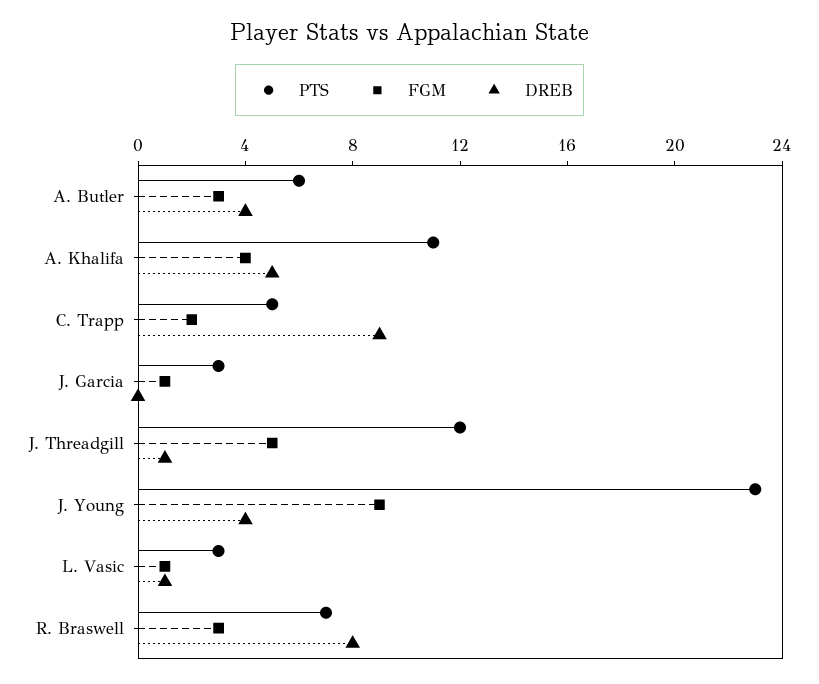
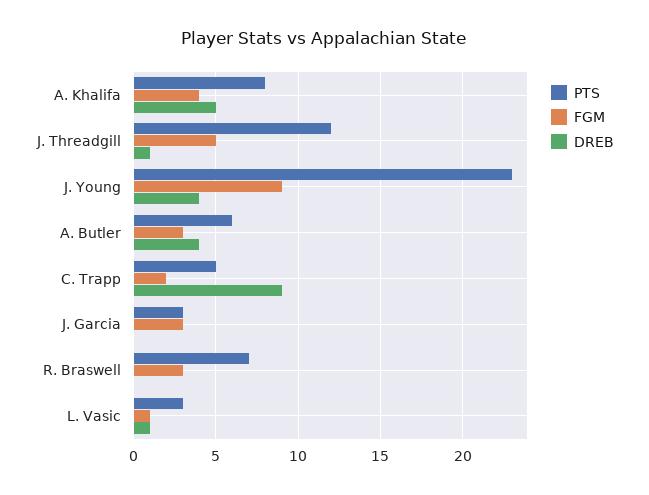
PTS, A. Khalifa: 11 -> 8
FGM, J. Garcia: 1 -> 3
DREB, R. Braswell: 8 -> 0

